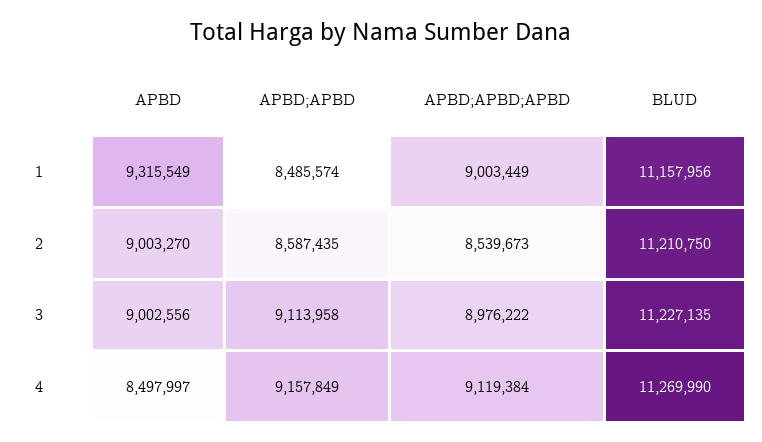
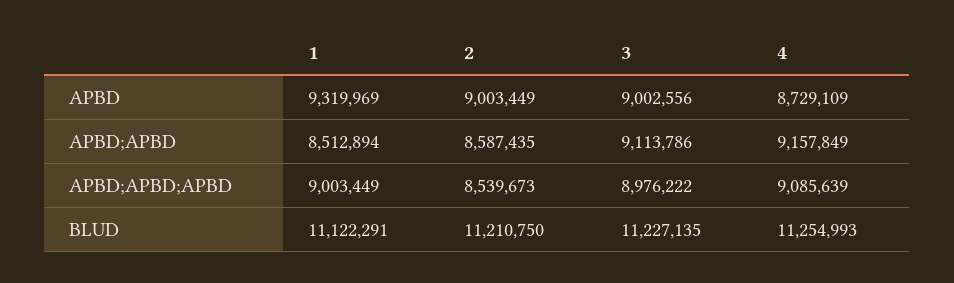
APBD, 1: 9315549 -> 9319969
APBD;APBD, 1: 8485574 -> 8512894
BLUD, 1: 11157956 -> 11122291
APBD, 2: 9003270 -> 9003449
APBD;APBD, 3: 9113958 -> 9113786
APBD, 4: 8497997 -> 8729109
APBD;APBD;APBD, 4: 9119384 -> 9085639
BLUD, 4: 11269990 -> 11254993

